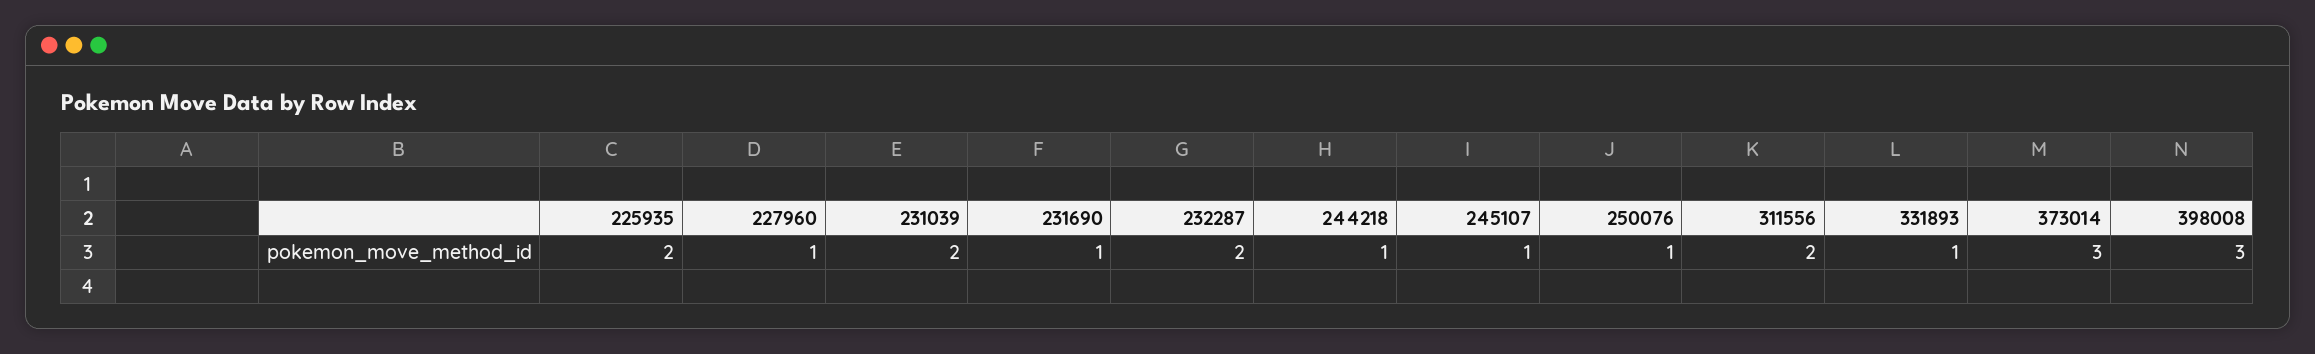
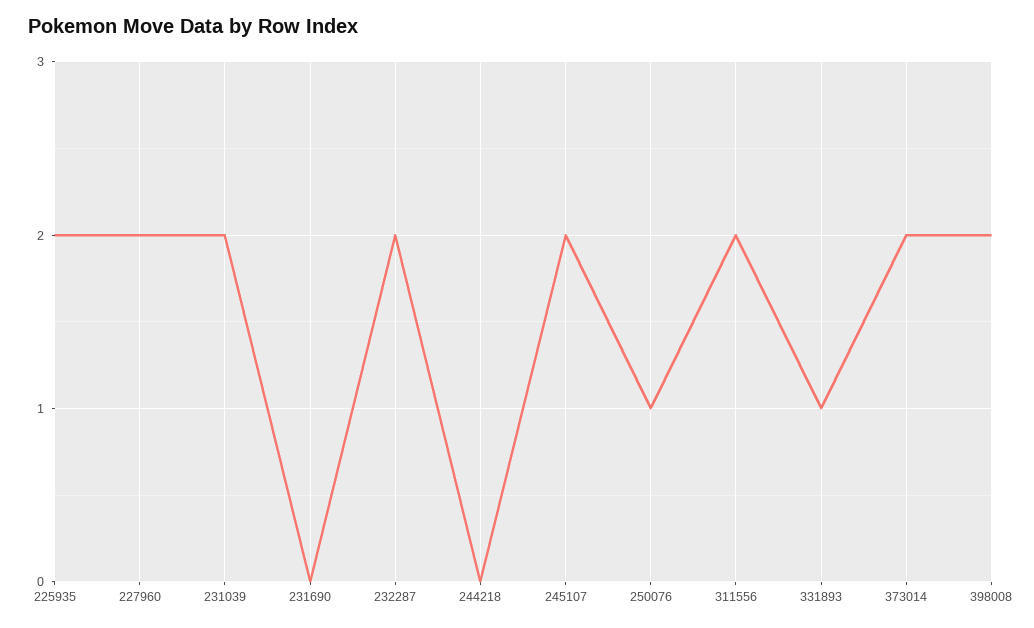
227960: 1 -> 2
231690: 1 -> 0
244218: 1 -> 0
245107: 1 -> 2
373014: 3 -> 2
398008: 3 -> 2

